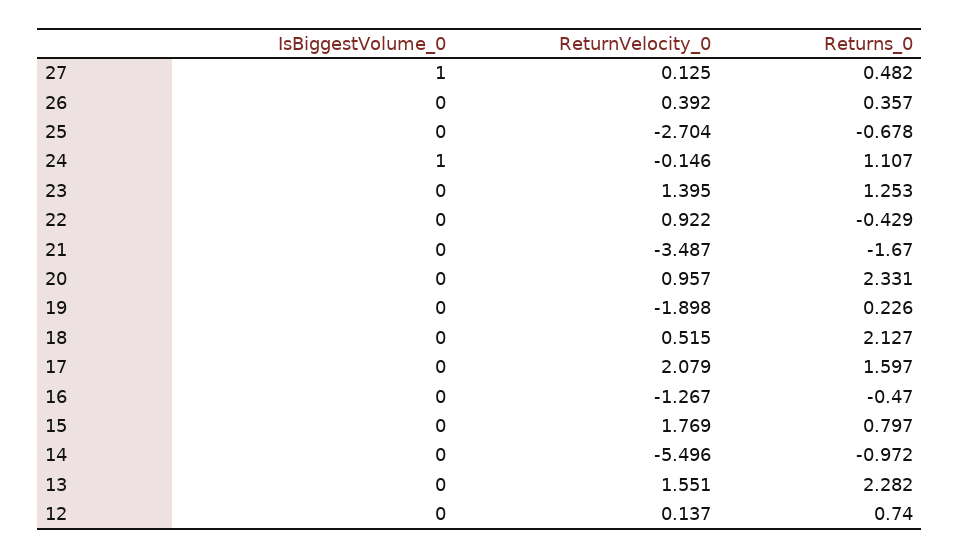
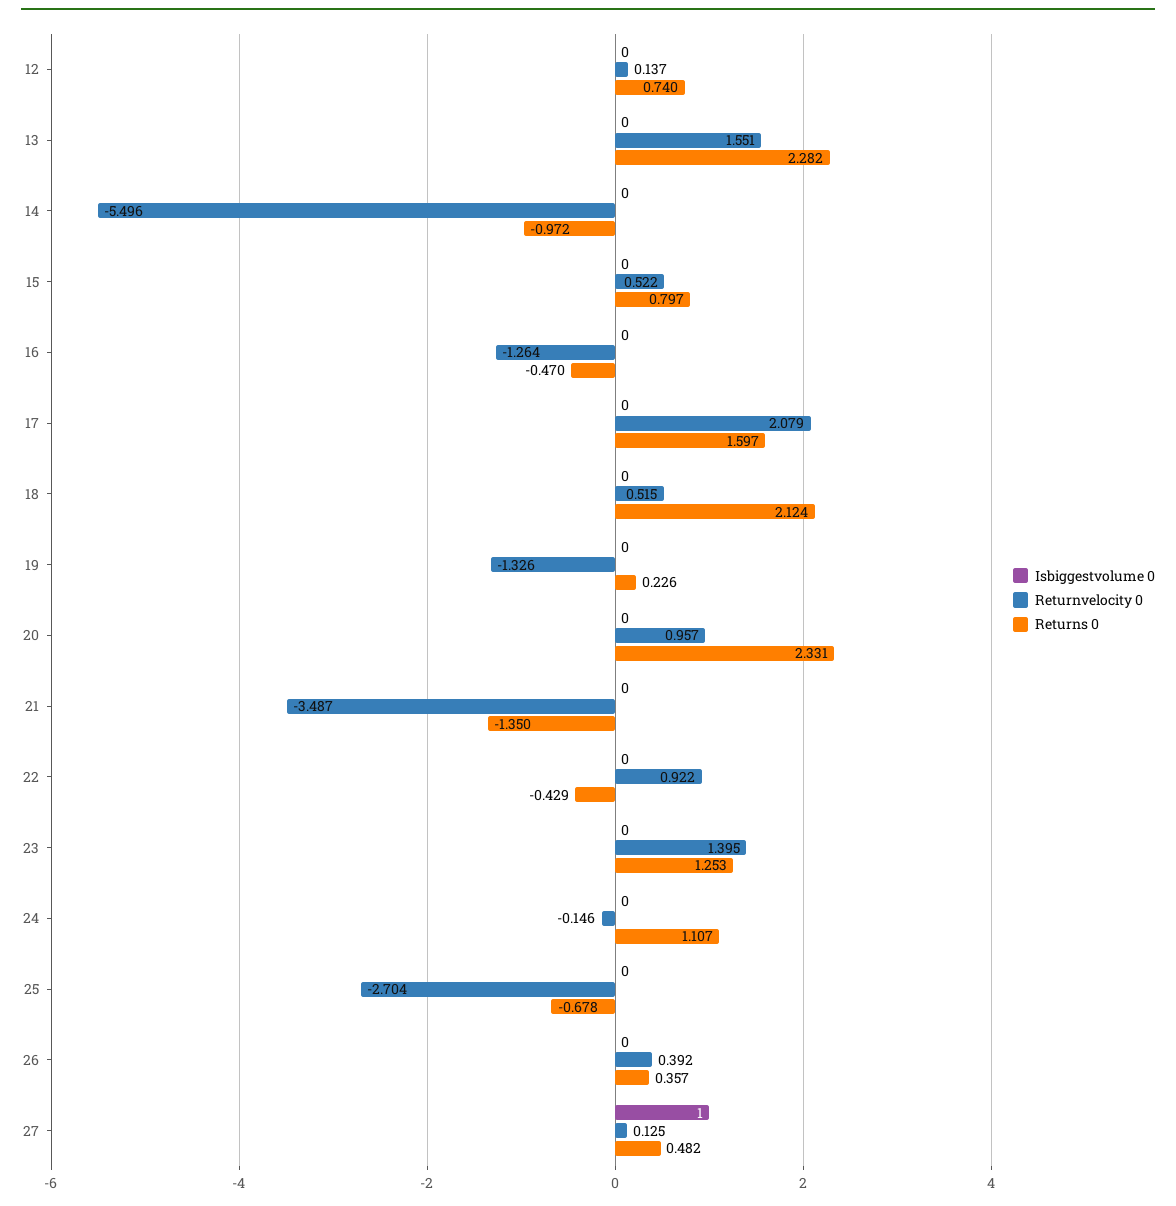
IsBiggestVolume_0, 24: 1 -> 0
Returns_0, 21: -1.67 -> -1.35
ReturnVelocity_0, 19: -1.898 -> -1.326
Returns_0, 18: 2.127 -> 2.124
ReturnVelocity_0, 16: -1.267 -> -1.264
ReturnVelocity_0, 15: 1.769 -> 0.522

